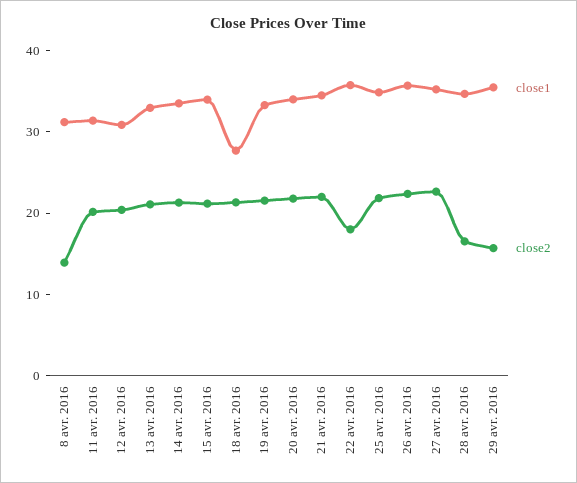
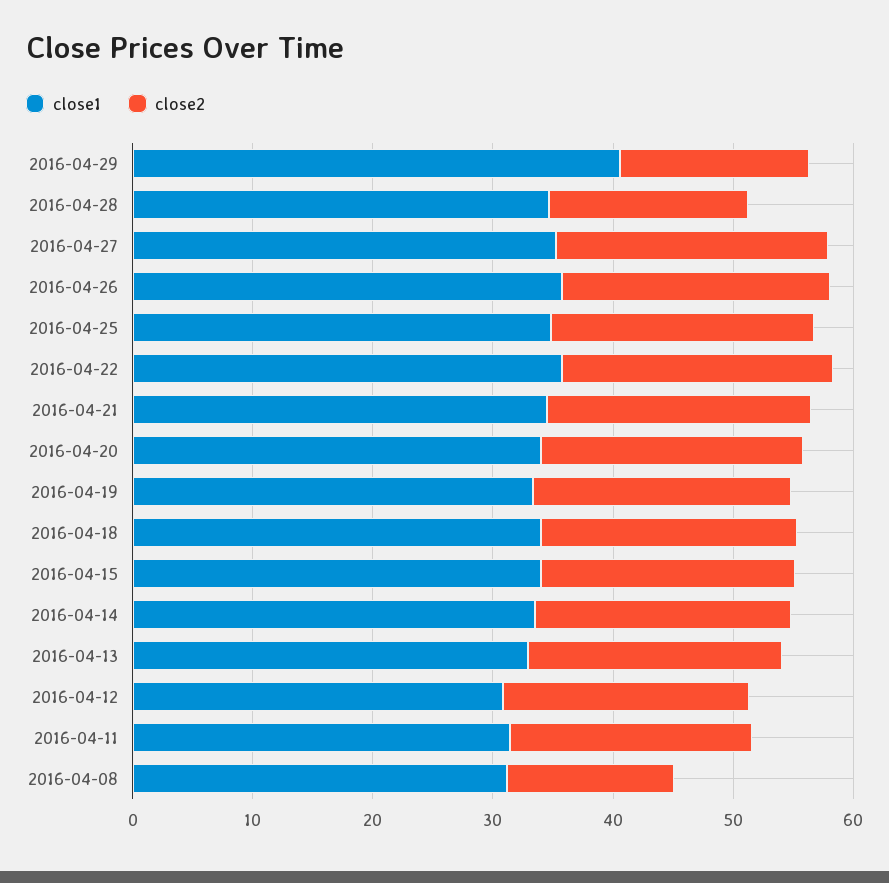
close1, 18 avr. 2016: 28 -> 34
close2, 22 avr. 2016: 18 -> 22
close1, 29 avr. 2016: 36 -> 40

